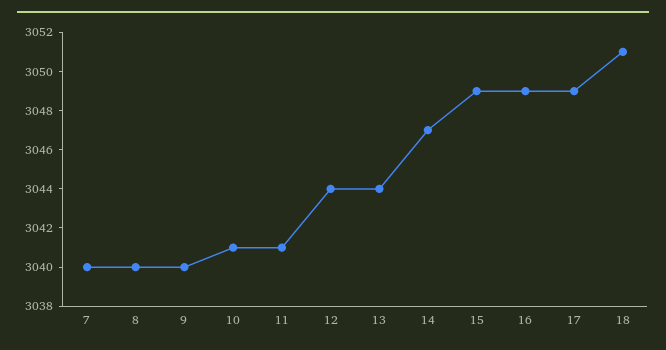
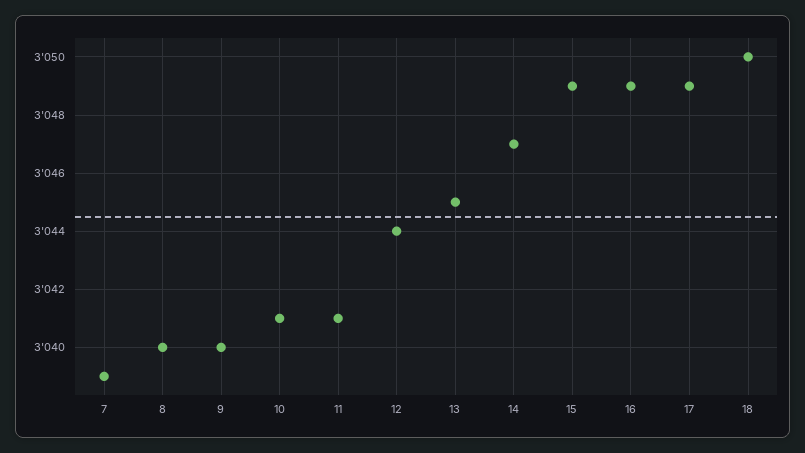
7: 3040 -> 3039
13: 3044 -> 3045
18: 3051 -> 3050

